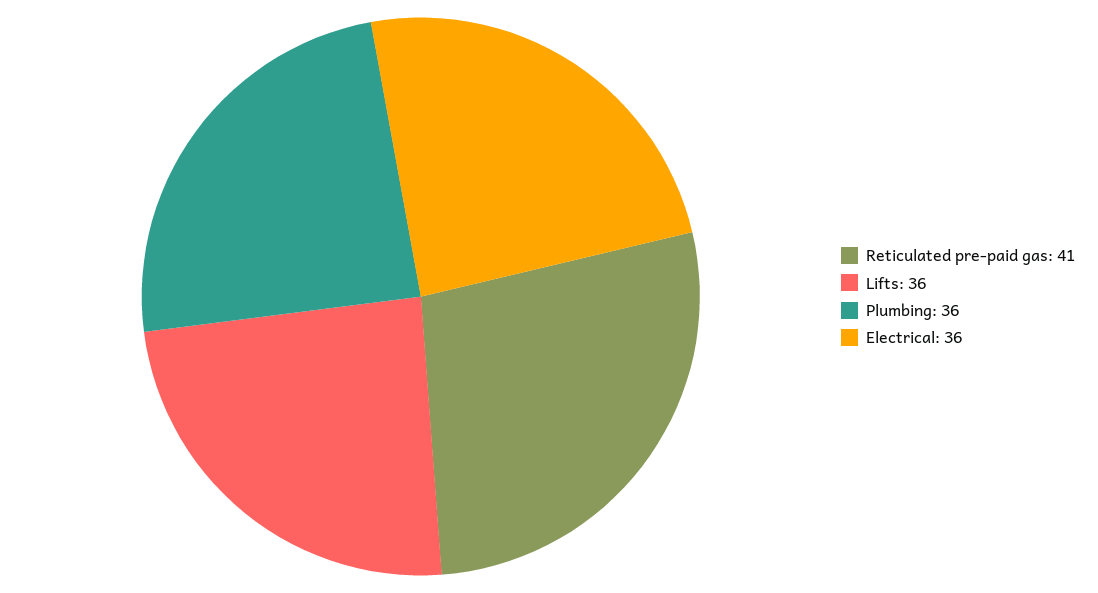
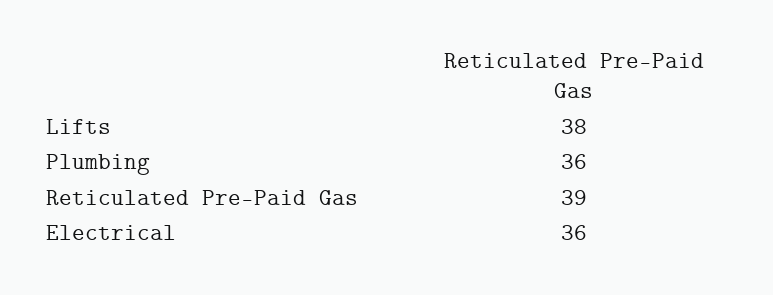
Reticulated pre-paid gas: 41 -> 39
Lifts: 36 -> 38

